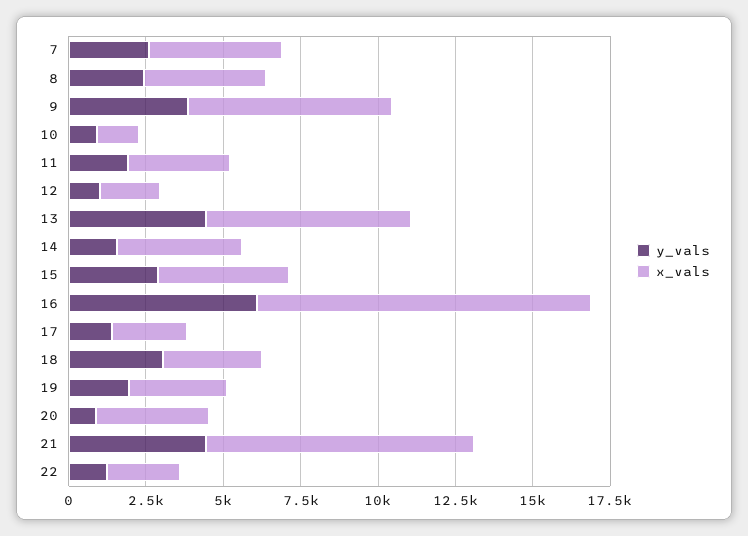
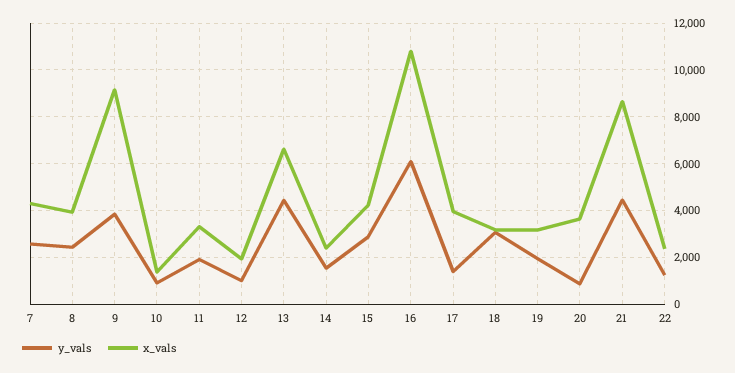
x_vals, 9: 6500 -> 9000
x_vals, 14: 4000 -> 2500
x_vals, 17: 2500 -> 4000

